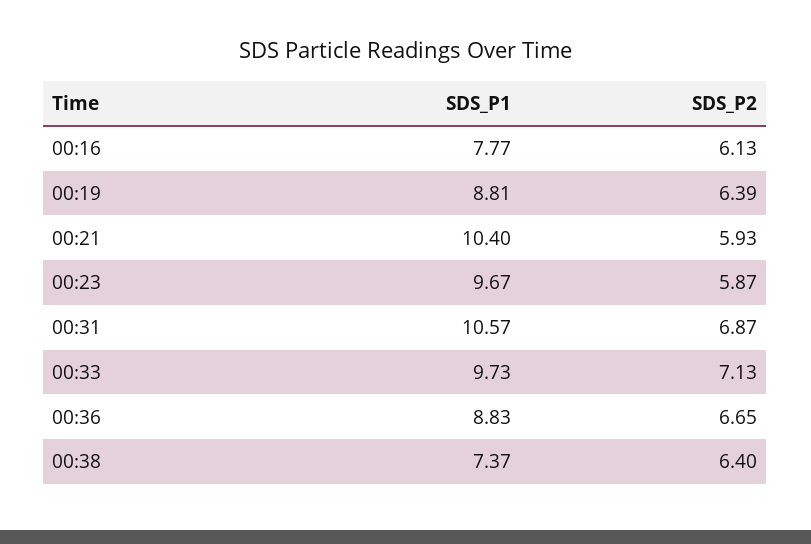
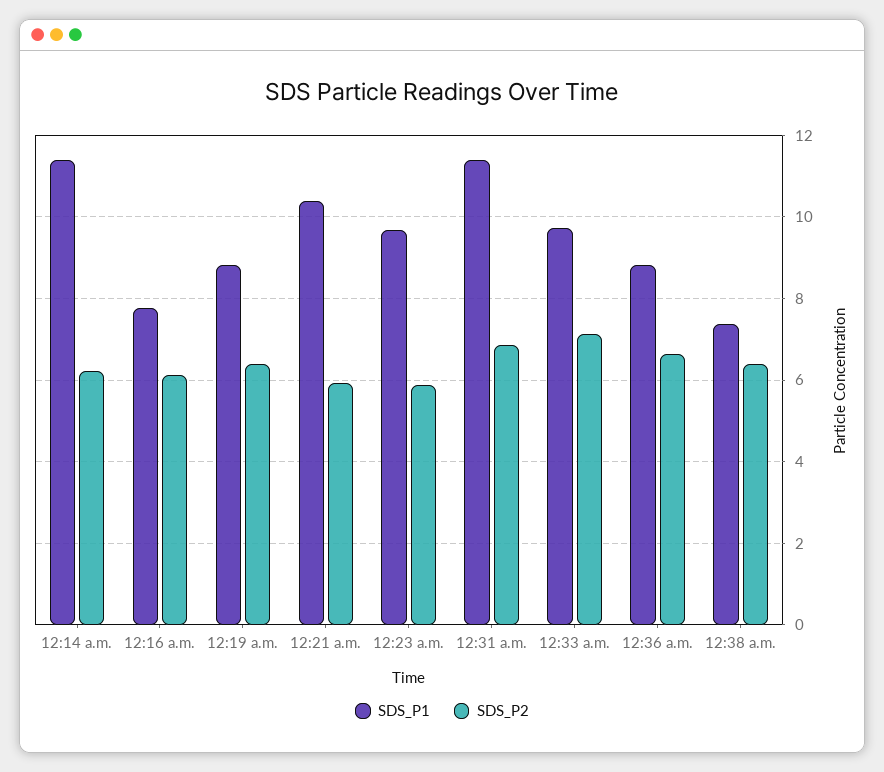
SDS_P1, 00:31: 10.57 -> 11.4
SDS_P1, 12:14 a.m.: none -> 11.4
SDS_P2, 12:14 a.m.: none -> 6.2

